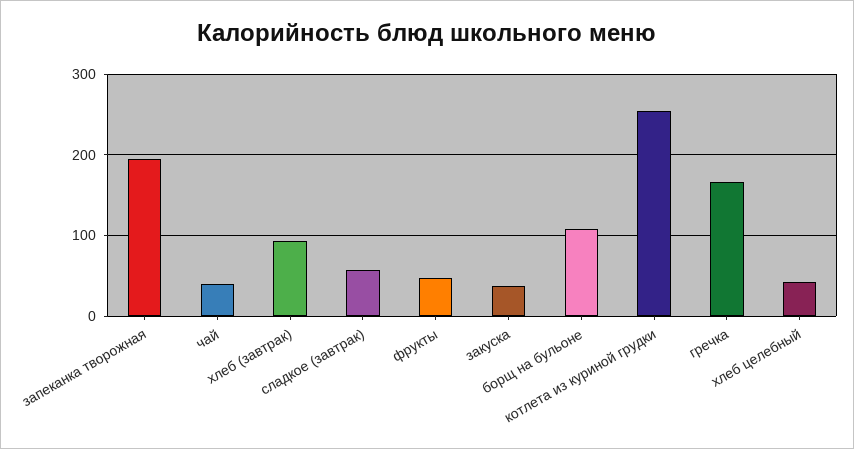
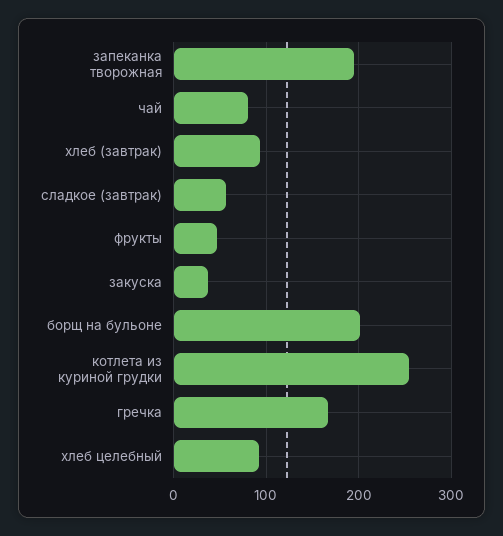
чай: 40 -> 80
борщ на бульоне: 110 -> 200
хлеб целебный: 40 -> 90

